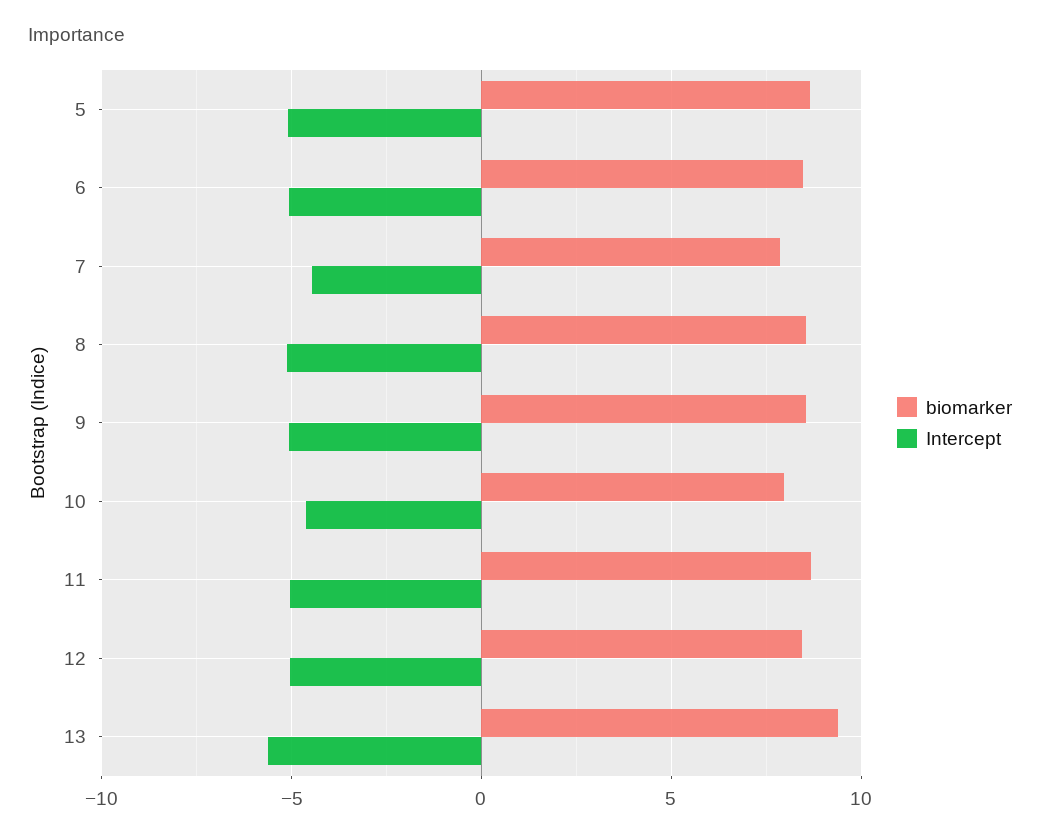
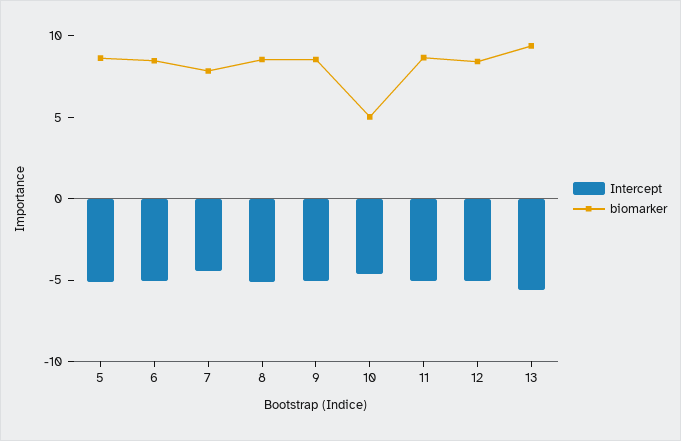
biomarker, 10: 8 -> 5

